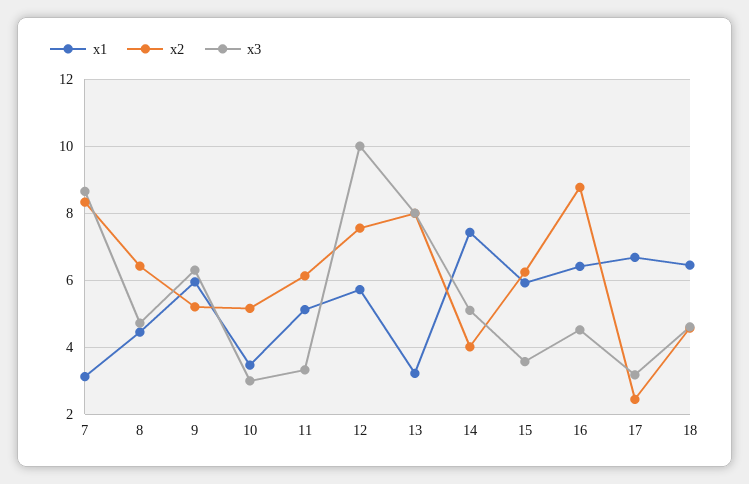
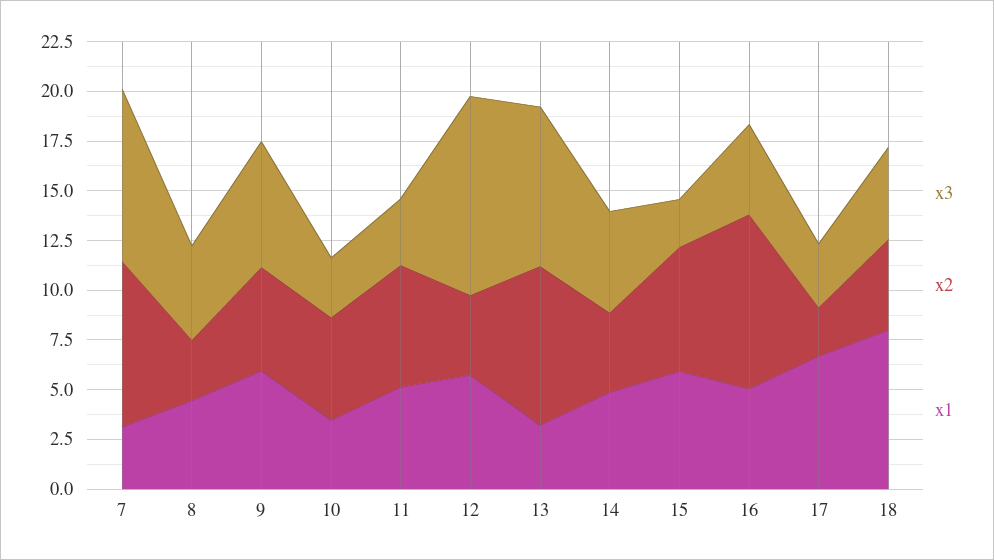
x2, 8: 6.4 -> 3
x2, 12: 7.6 -> 4
x1, 14: 7.4 -> 5
x3, 15: 3.6 -> 2.5
x1, 16: 6.4 -> 5
x1, 18: 6.4 -> 8

